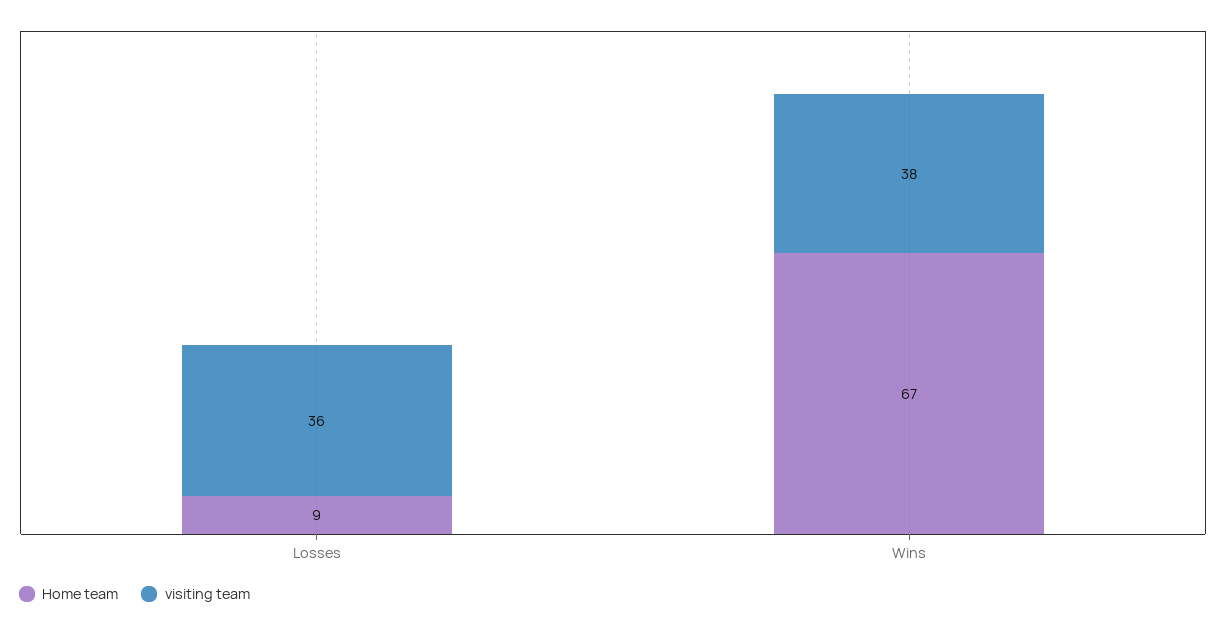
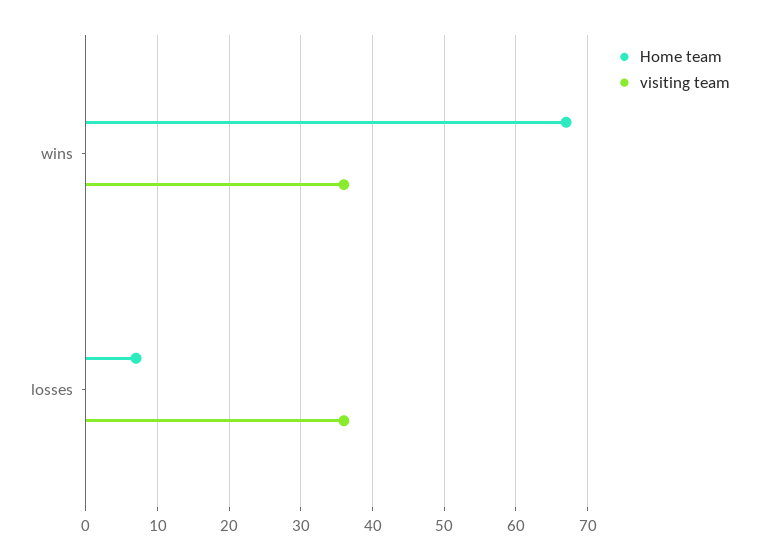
Home team, Losses: 9 -> 7
visiting team, Wins: 38 -> 36

